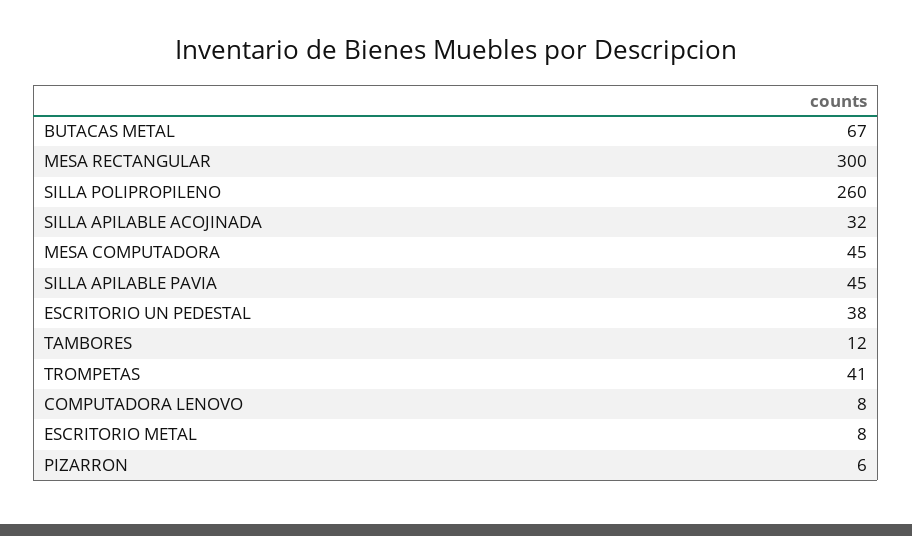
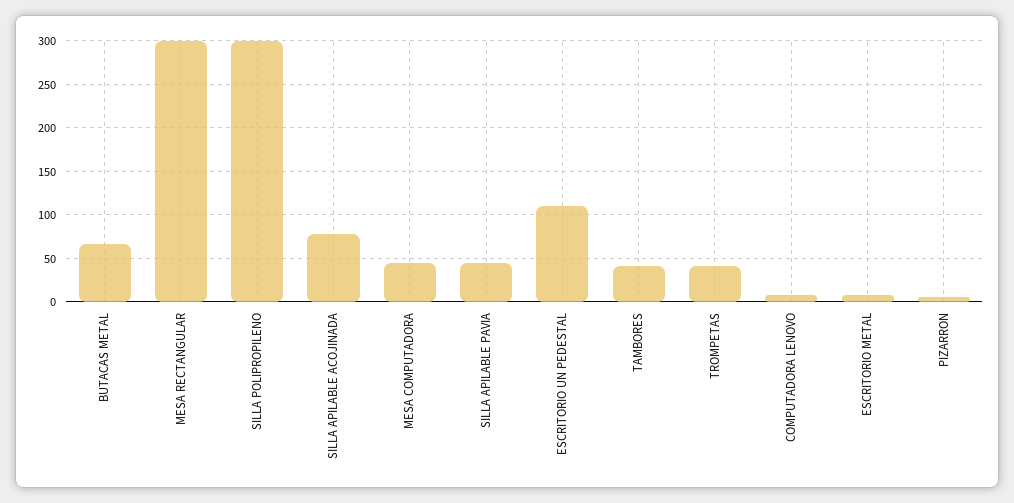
SILLA POLIPROPILENO: 260 -> 300
SILLA APILABLE ACOJINADA: 32 -> 80
ESCRITORIO UN PEDESTAL: 38 -> 110
TAMBORES: 12 -> 40

